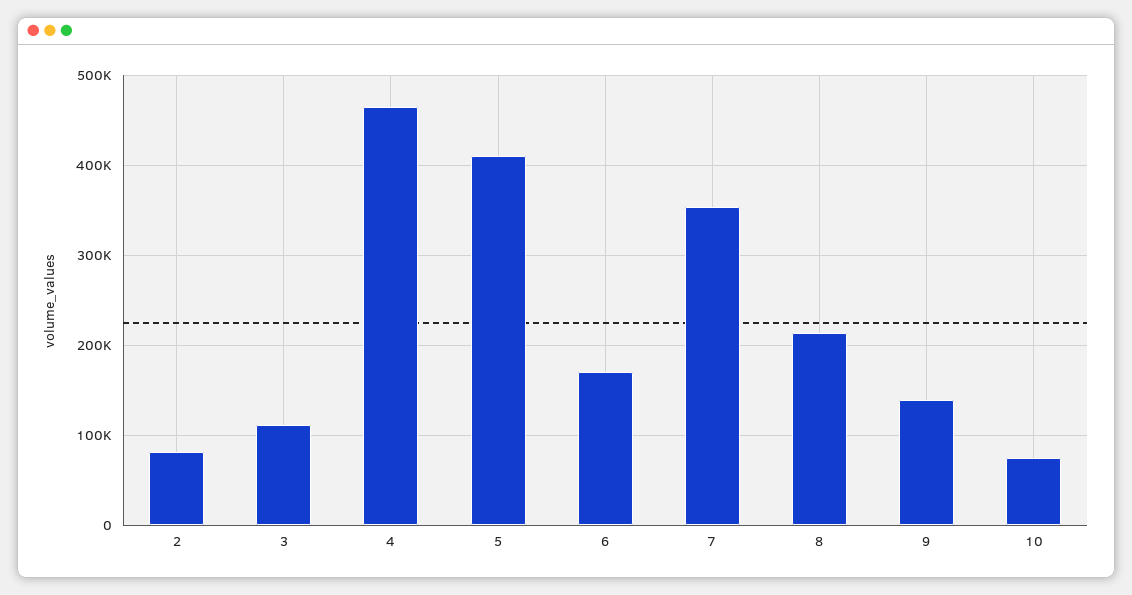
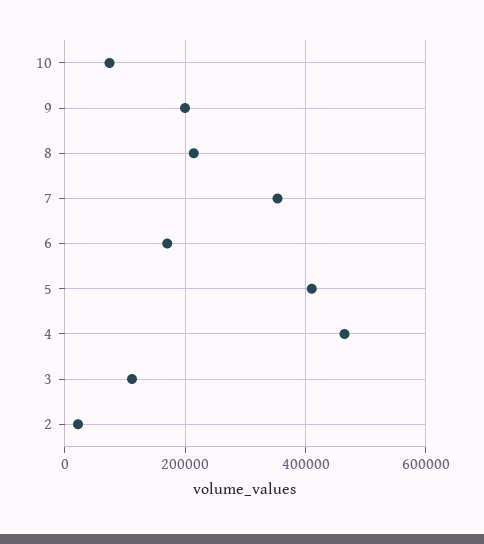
2: 80000 -> 20000
9: 140000 -> 200000

